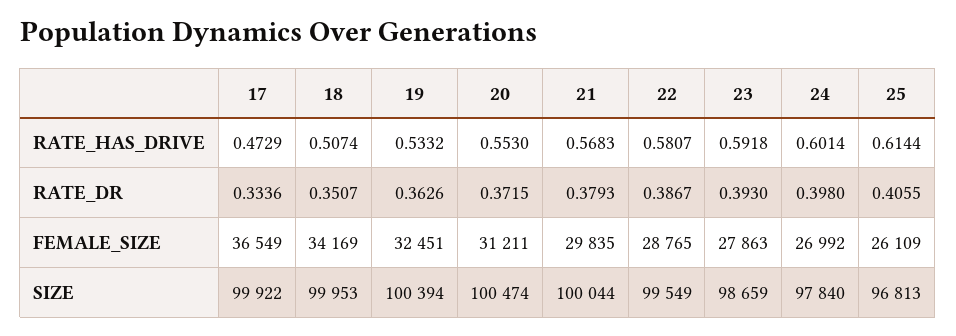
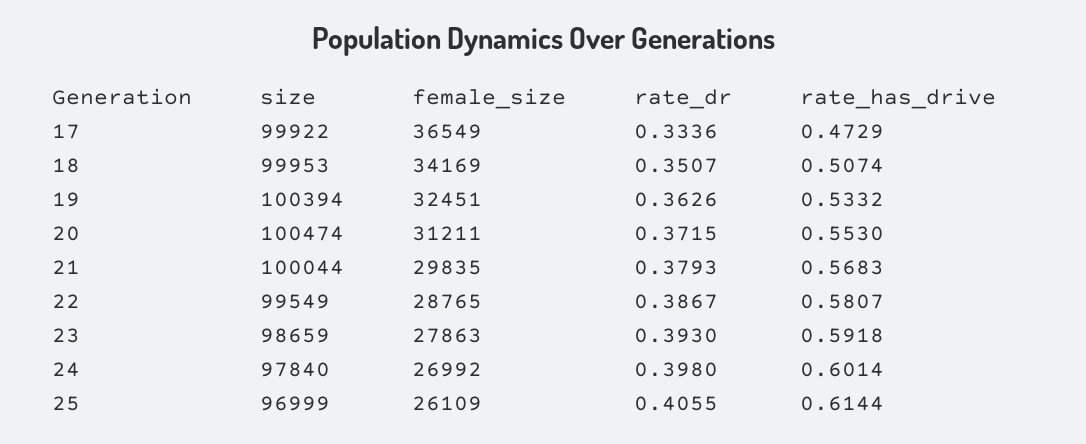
25, SIZE: 96813 -> 96999

